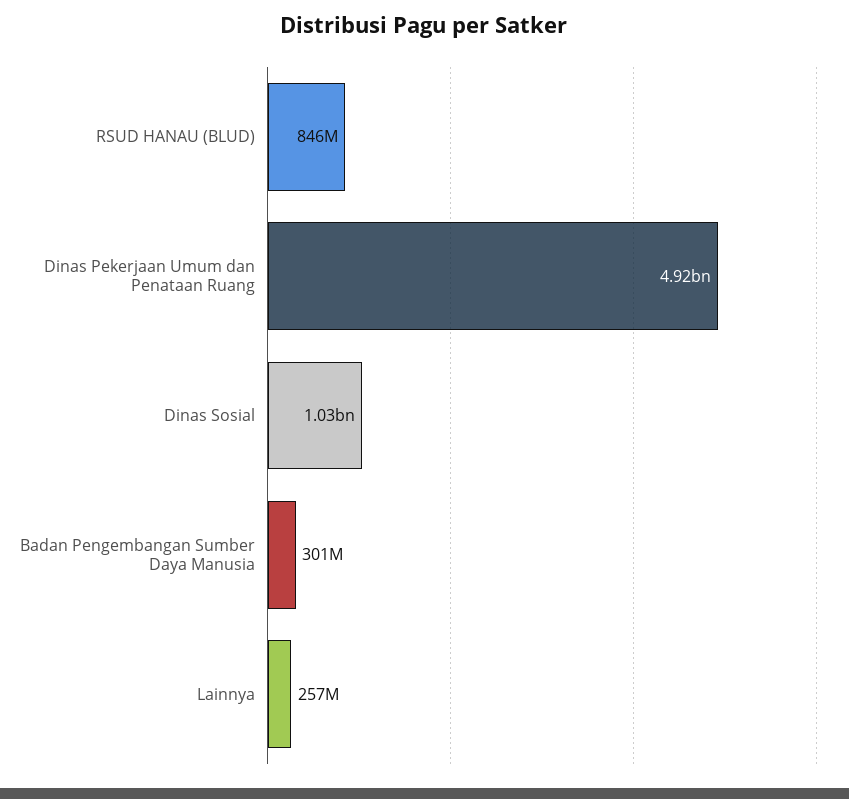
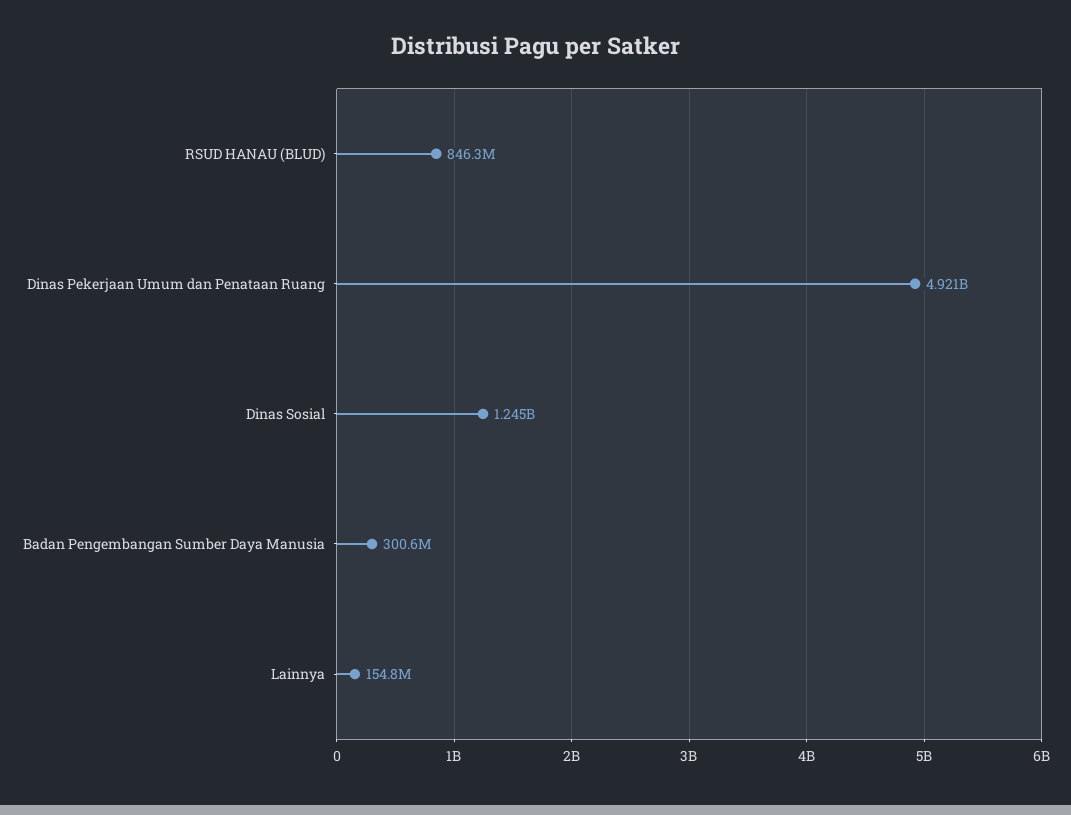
Dinas Sosial: 1030000000 -> 1245000000
Lainnya: 257000000 -> 154800000

